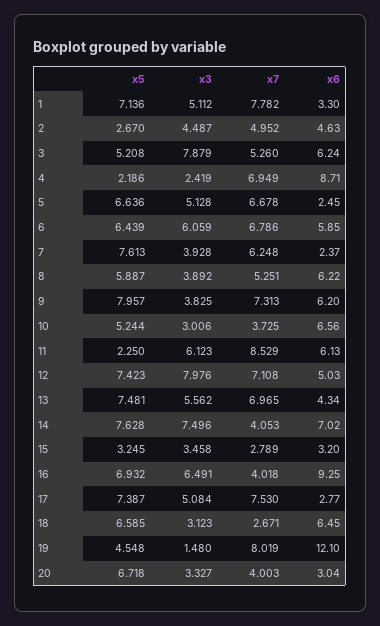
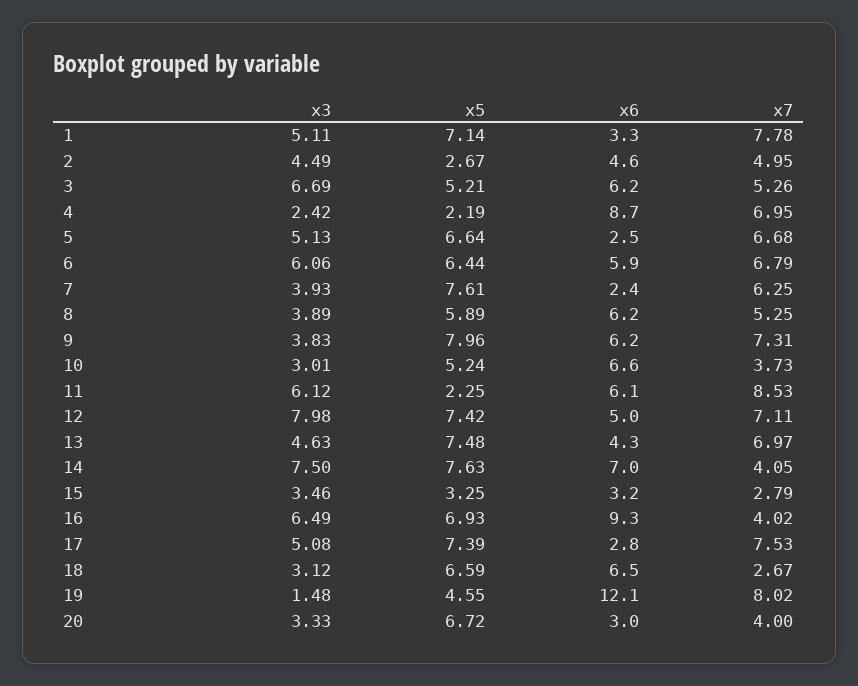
x3, 3: 7.879 -> 6.69
x3, 13: 5.562 -> 4.63

